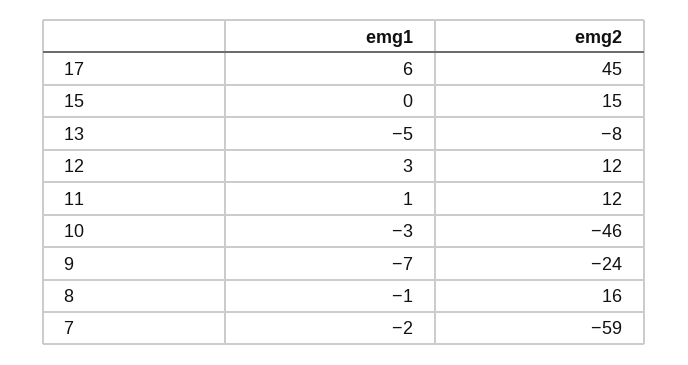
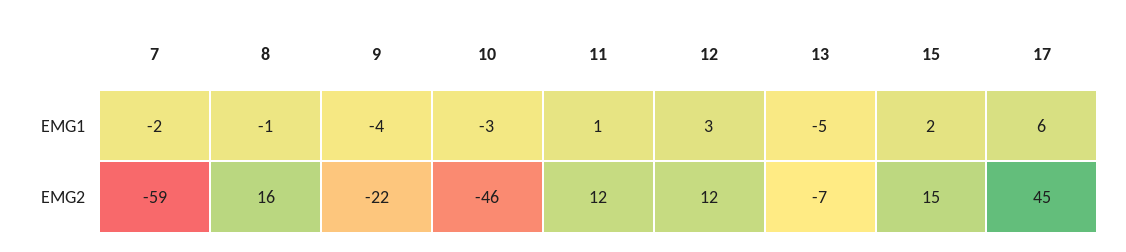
emg1, 15: 0 -> 2
emg2, 13: -8 -> -7
emg1, 9: -7 -> -4
emg2, 9: -24 -> -22

